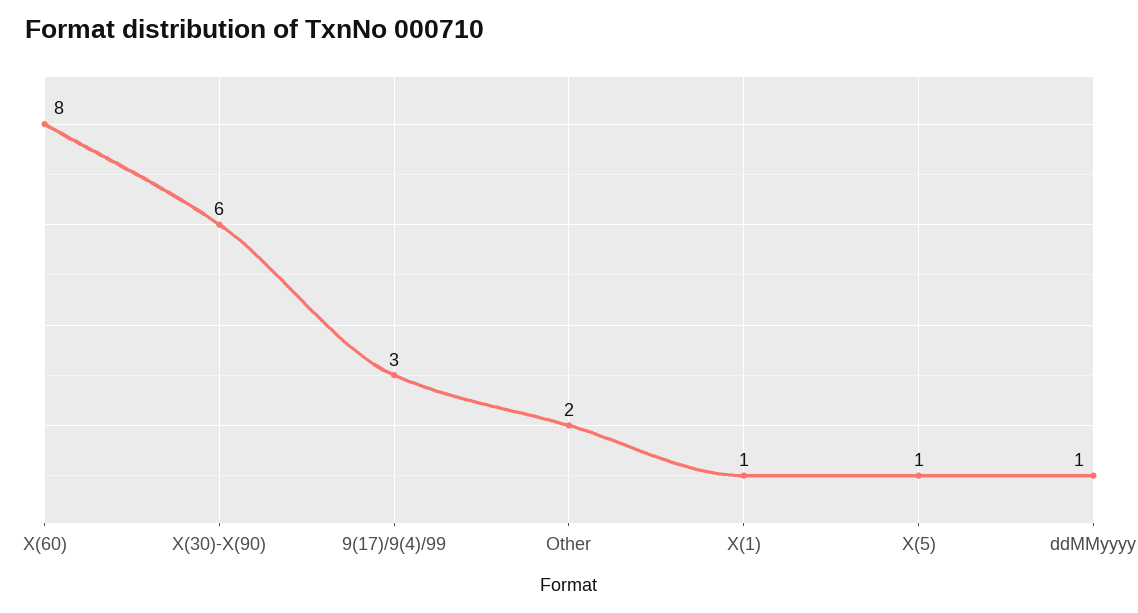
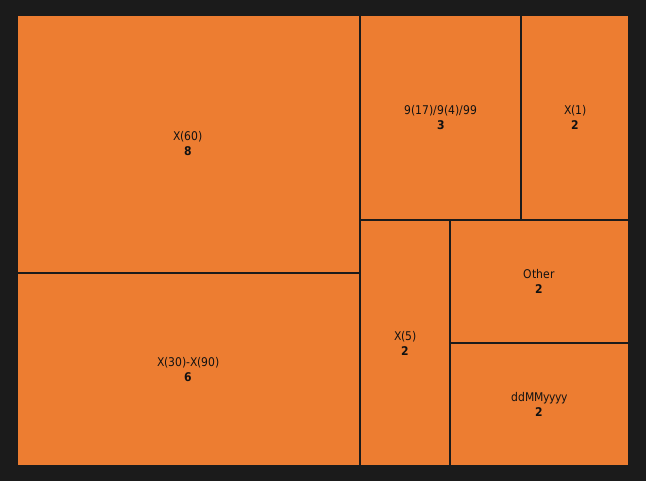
X(1): 1 -> 2
X(5): 1 -> 2
ddMMyyyy: 1 -> 2

